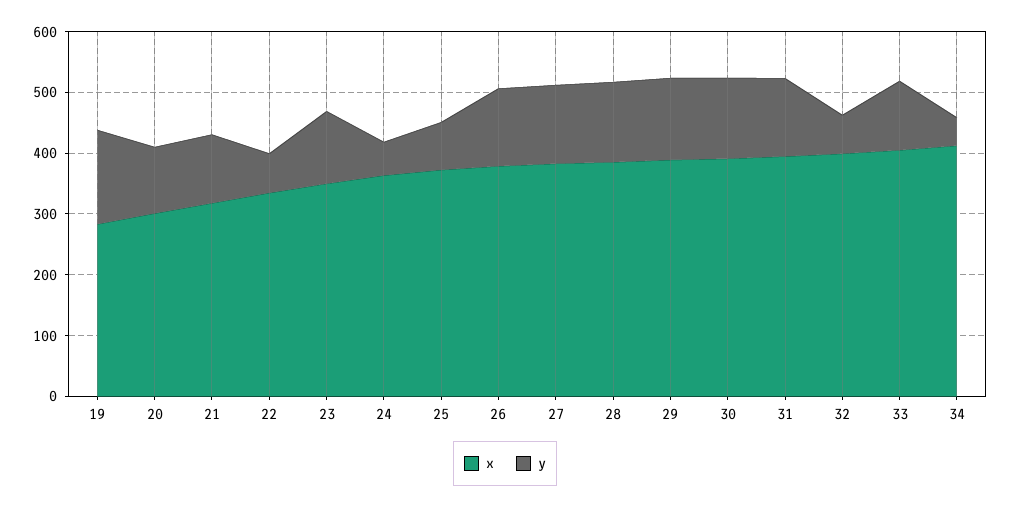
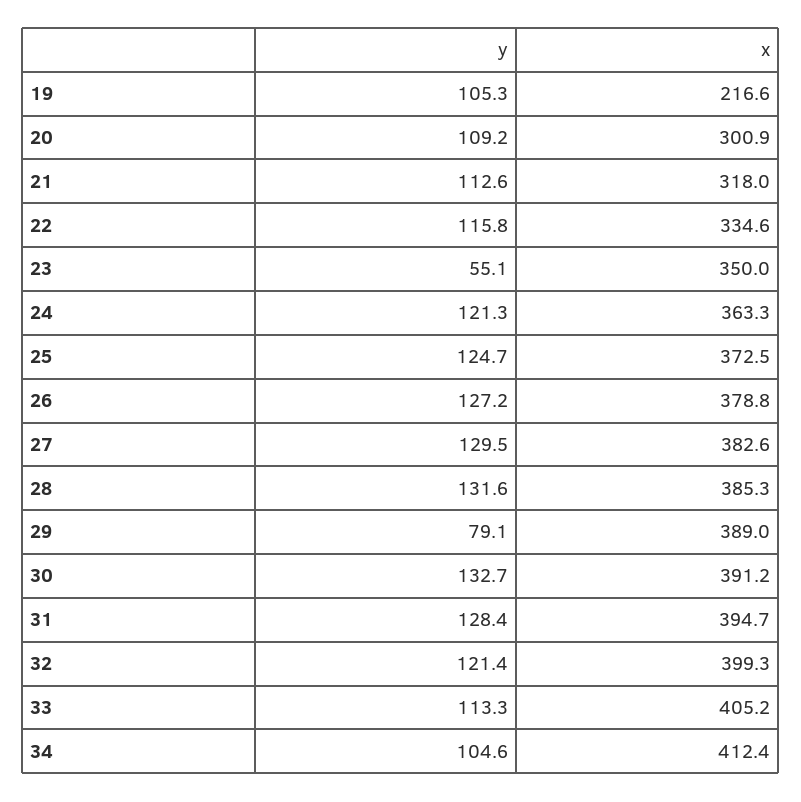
x, 19: 280 -> 216.6
y, 19: 160 -> 105.3
y, 22: 60 -> 115.8
y, 23: 120 -> 55.1
y, 24: 60 -> 121.3
y, 25: 80 -> 124.7
y, 29: 140 -> 79.1
y, 32: 60 -> 121.4
y, 34: 40 -> 104.6

